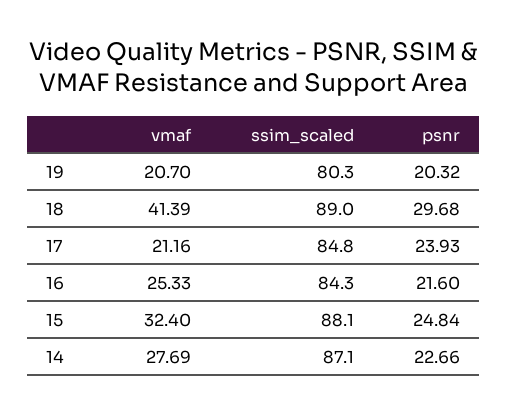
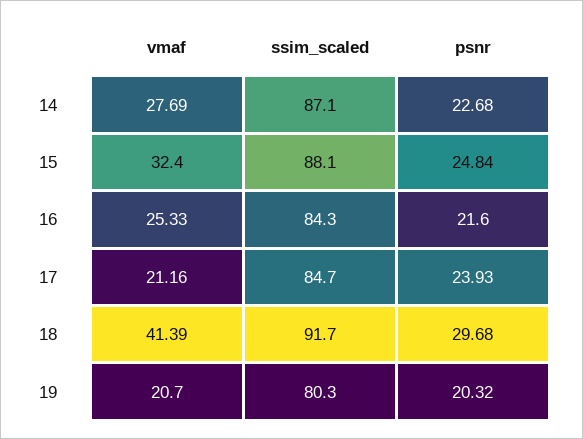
ssim_scaled, 18: 89 -> 91.7
ssim_scaled, 17: 84.8 -> 84.7
psnr, 14: 22.66 -> 22.68

